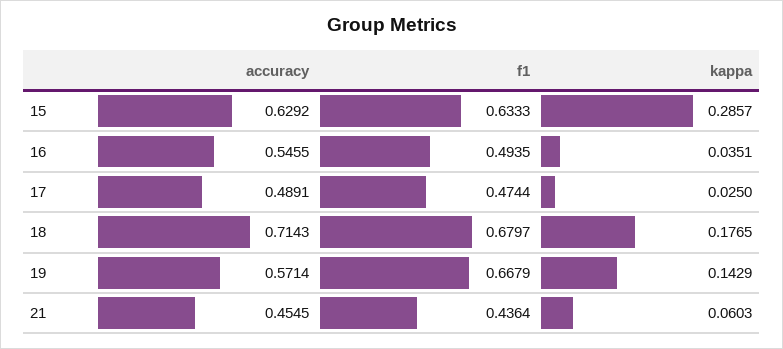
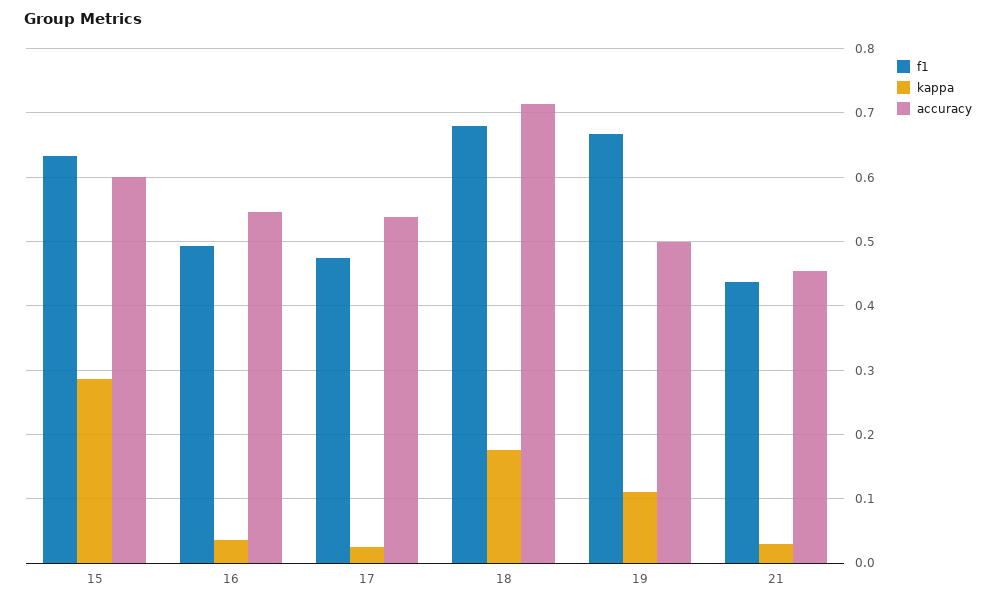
accuracy, 15: 0.6292 -> 0.6
accuracy, 17: 0.4891 -> 0.54
accuracy, 19: 0.5714 -> 0.5
kappa, 19: 0.1429 -> 0.11
kappa, 21: 0.0603 -> 0.03

